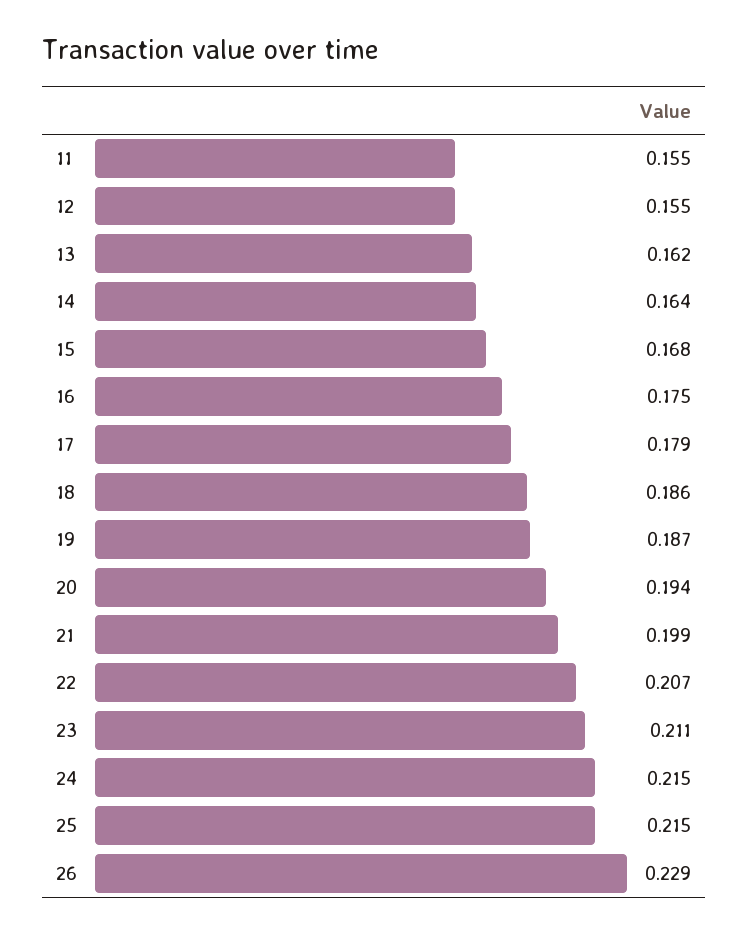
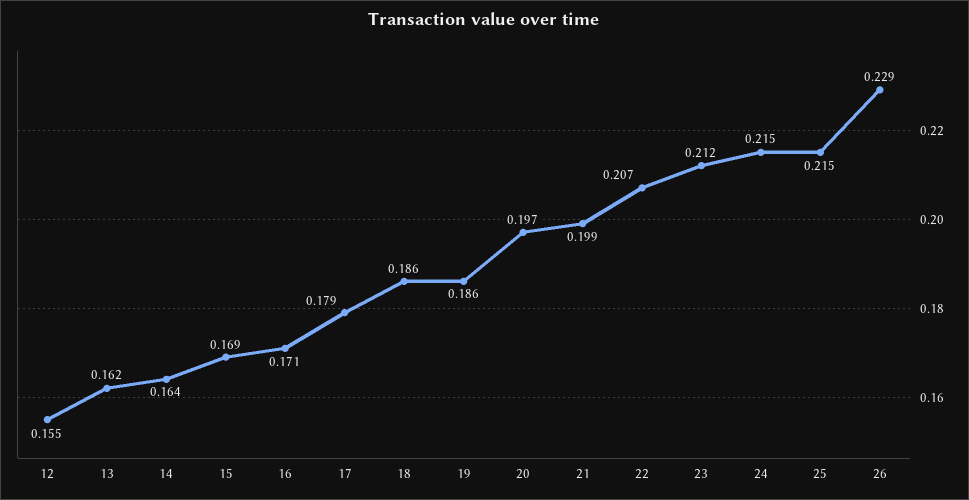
11: 0.155 -> none
15: 0.168 -> 0.169
16: 0.175 -> 0.171
19: 0.187 -> 0.186
20: 0.194 -> 0.197
23: 0.211 -> 0.212

